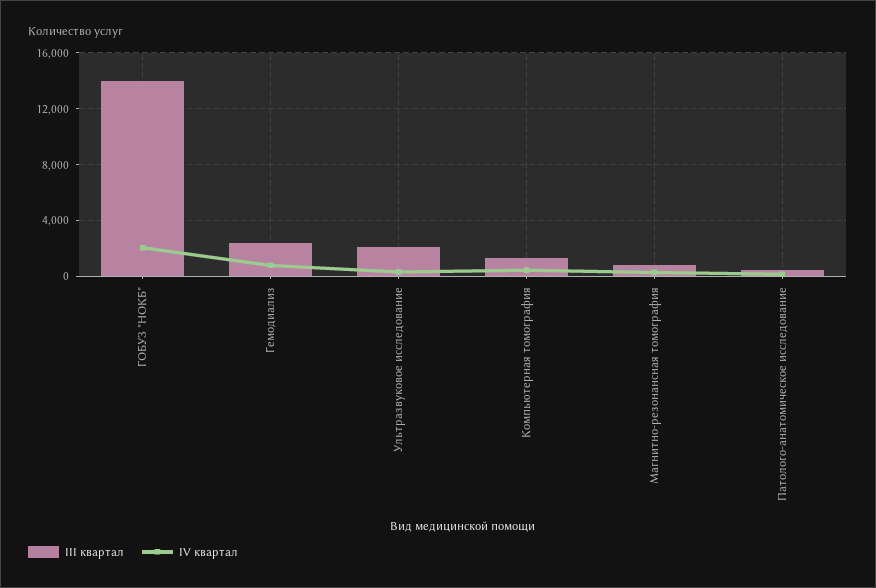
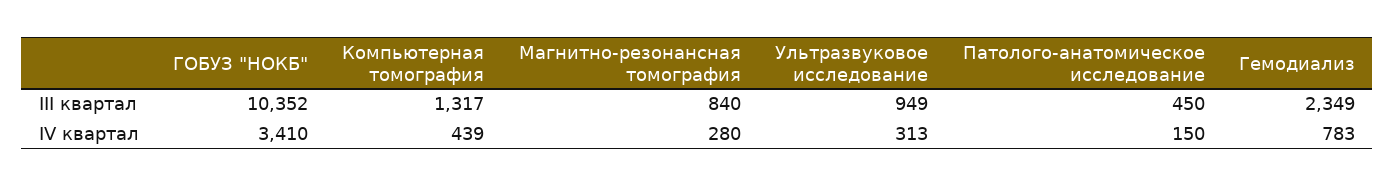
III квартал, ГОБУЗ "НОКБ": 14000 -> 10352
IV квартал, ГОБУЗ "НОКБ": 2000 -> 3410
III квартал, Ультразвуковое исследование: 2000 -> 949

